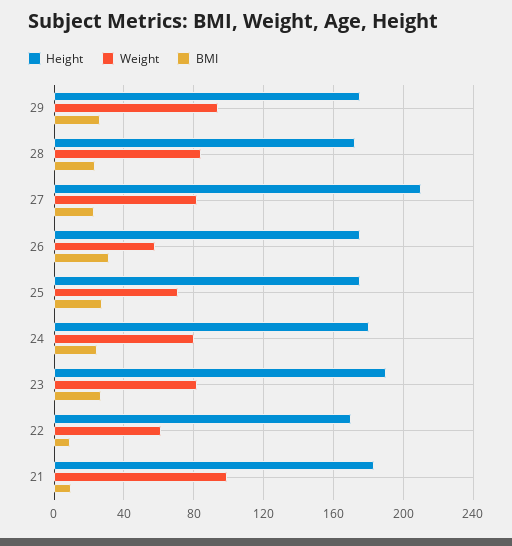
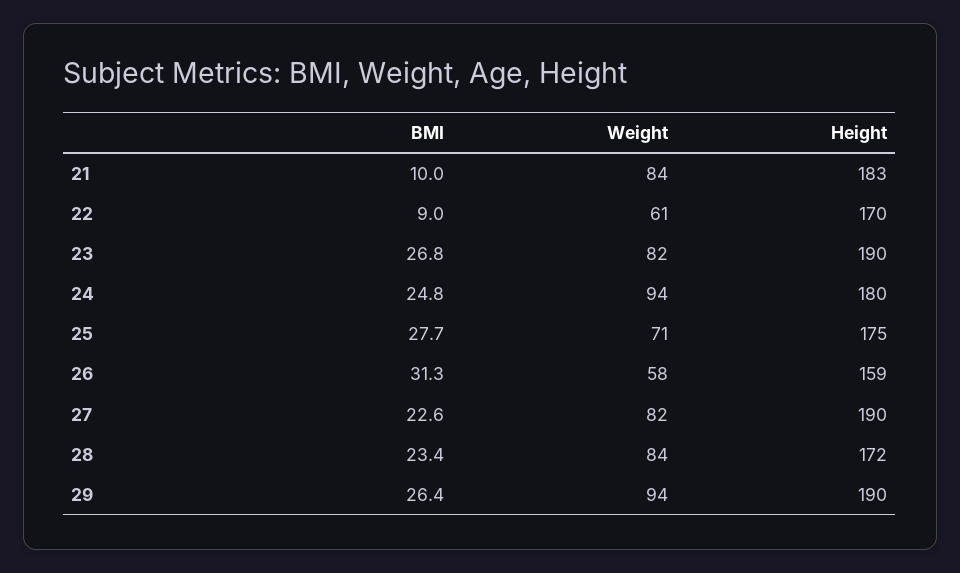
Height, 29: 175 -> 190
Height, 27: 210 -> 190
Height, 26: 175 -> 159
Weight, 24: 80 -> 94
Weight, 21: 100 -> 84

